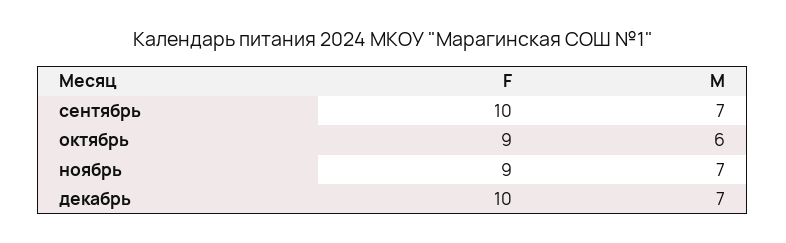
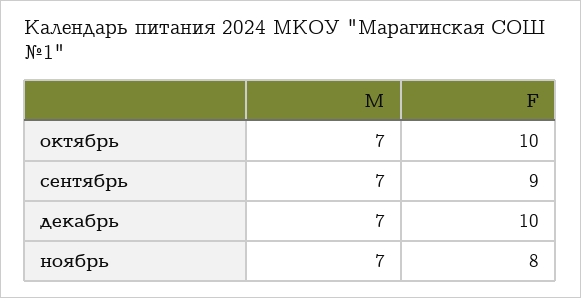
F, сентябрь: 10 -> 9
F, октябрь: 9 -> 10
M, октябрь: 6 -> 7
F, ноябрь: 9 -> 8

